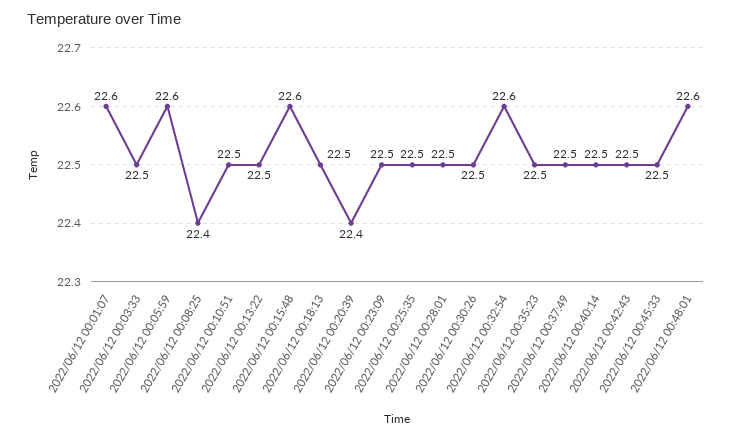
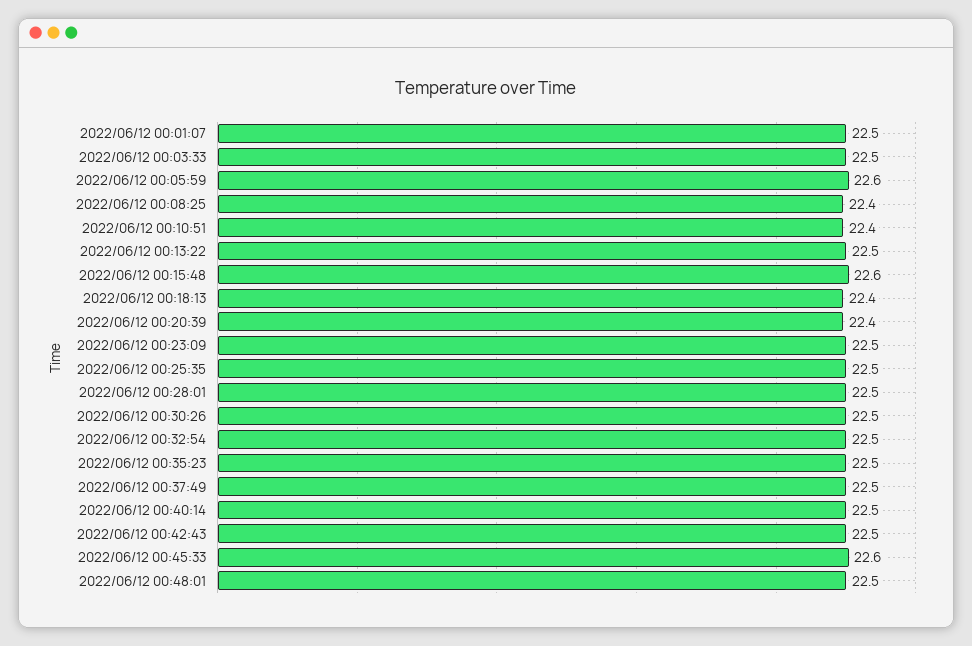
2022/06/12 00:01:07: 22.6 -> 22.5
2022/06/12 00:10:51: 22.5 -> 22.4
2022/06/12 00:18:13: 22.5 -> 22.4
2022/06/12 00:32:54: 22.6 -> 22.5
2022/06/12 00:45:33: 22.5 -> 22.6
2022/06/12 00:48:01: 22.6 -> 22.5

